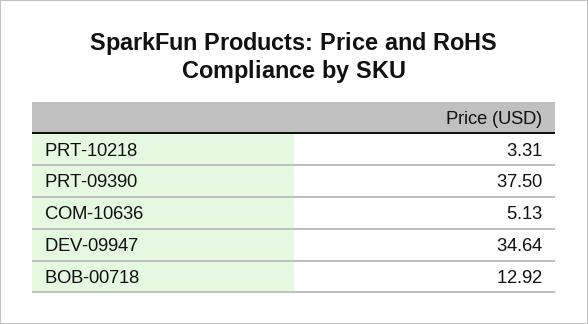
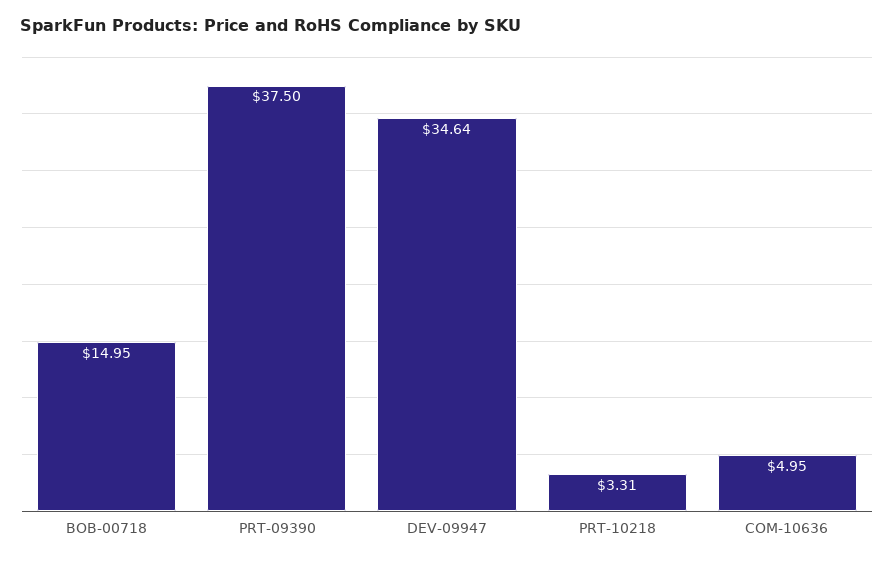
COM-10636: 5.13 -> 4.95
BOB-00718: 12.92 -> 14.95

